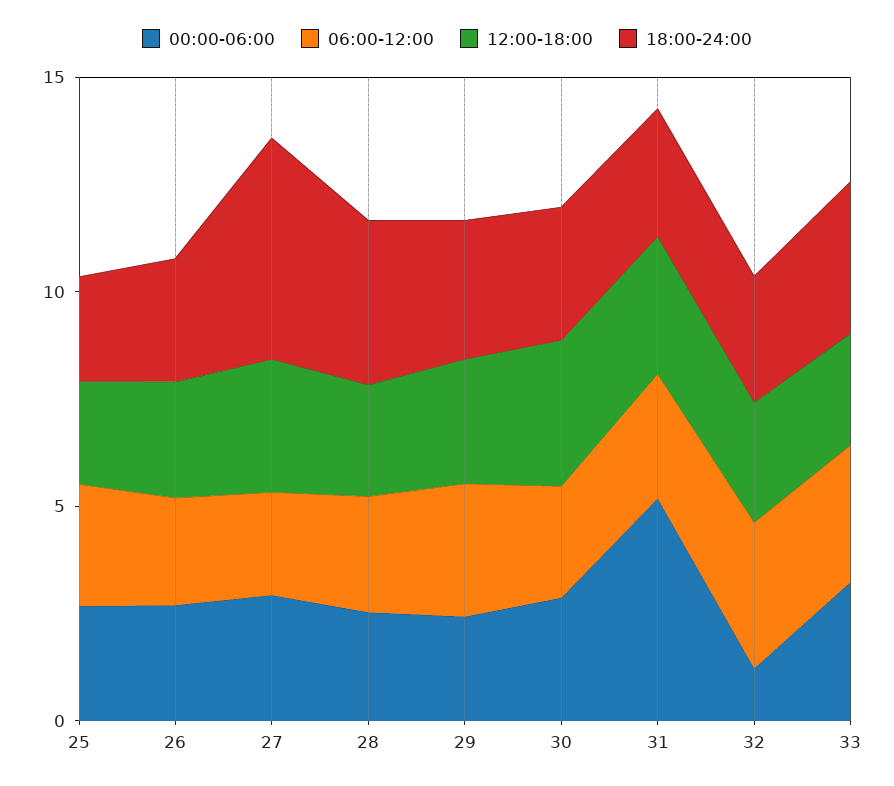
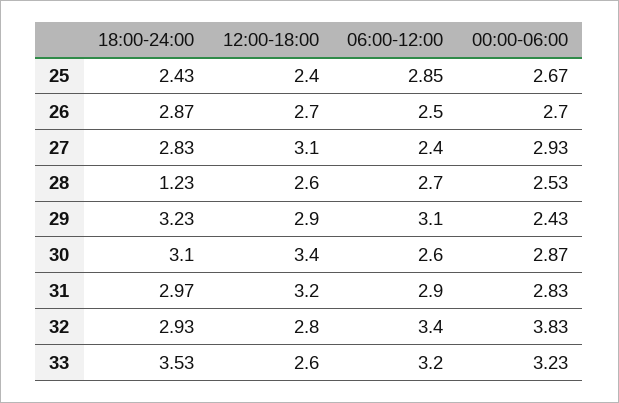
18:00-24:00, 27: 5 -> 2.83
18:00-24:00, 28: 4 -> 1.23
00:00-06:00, 31: 5 -> 2.83
00:00-06:00, 32: 1 -> 3.83

